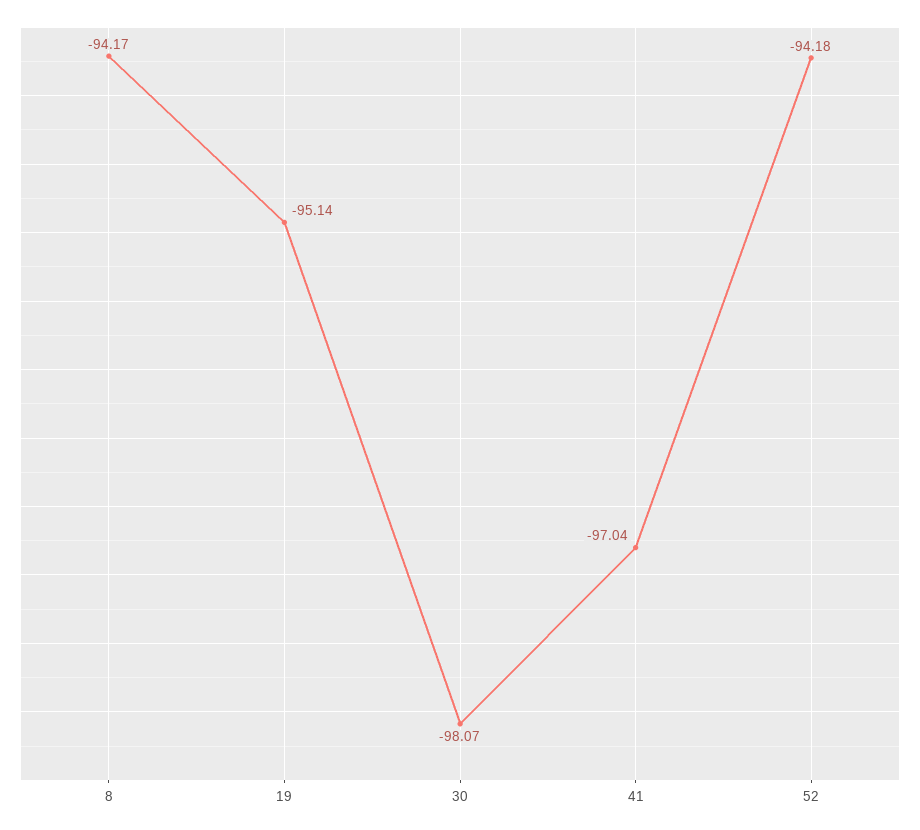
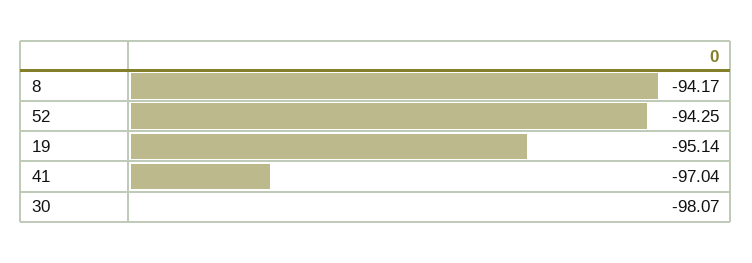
52: -94.18 -> -94.25

